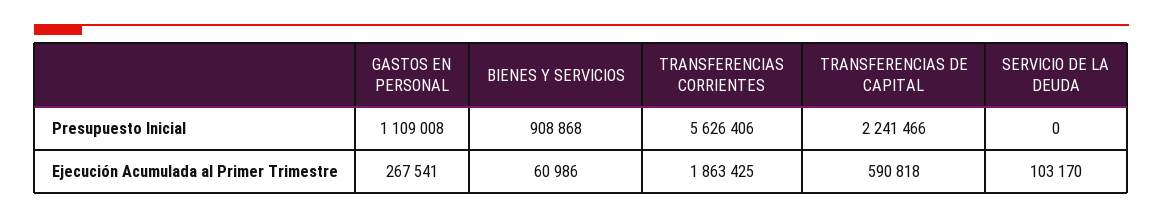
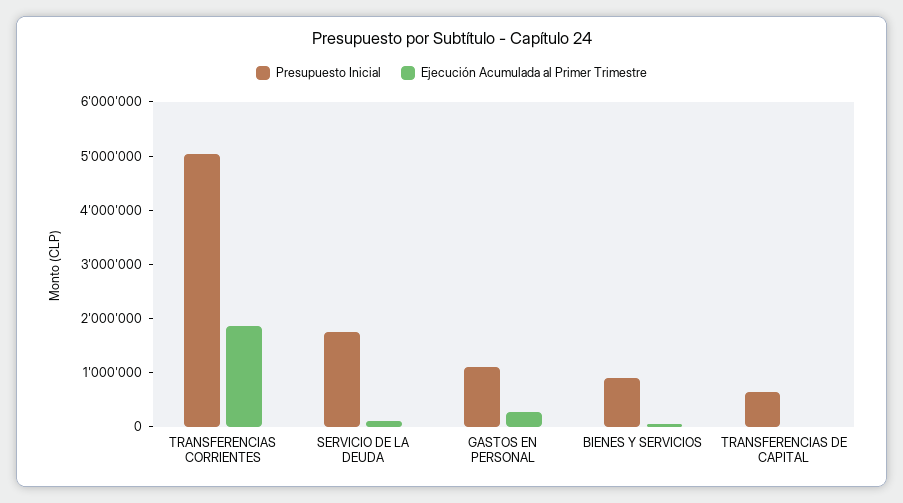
Presupuesto Inicial, TRANSFERENCIAS CORRIENTES: 5626406 -> 5000000
Presupuesto Inicial, TRANSFERENCIAS DE CAPITAL: 2241466 -> 600000
Presupuesto Inicial, SERVICIO DE LA DEUDA: 0 -> 1800000
Ejecución Acumulada al Primer Trimestre, TRANSFERENCIAS DE CAPITAL: 590818 -> 0

